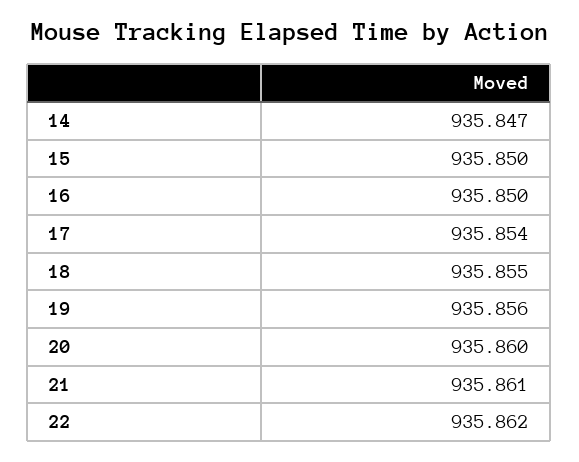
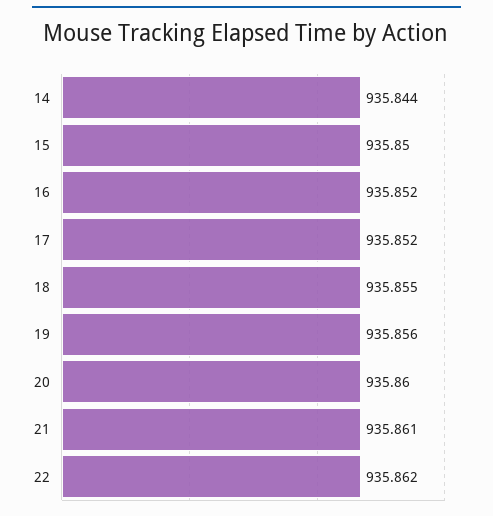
14: 935.847 -> 935.844
16: 935.85 -> 935.852
17: 935.854 -> 935.852

